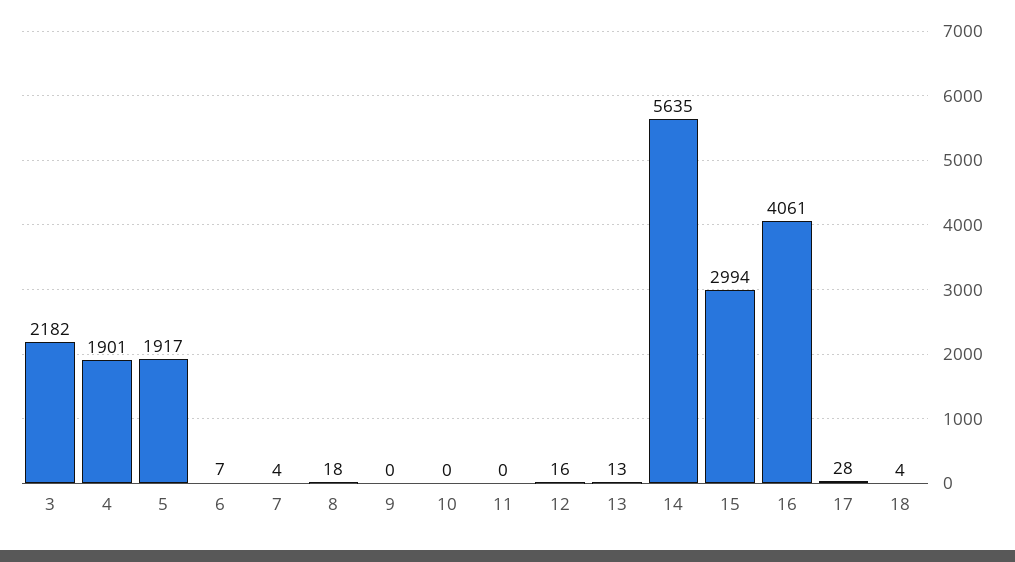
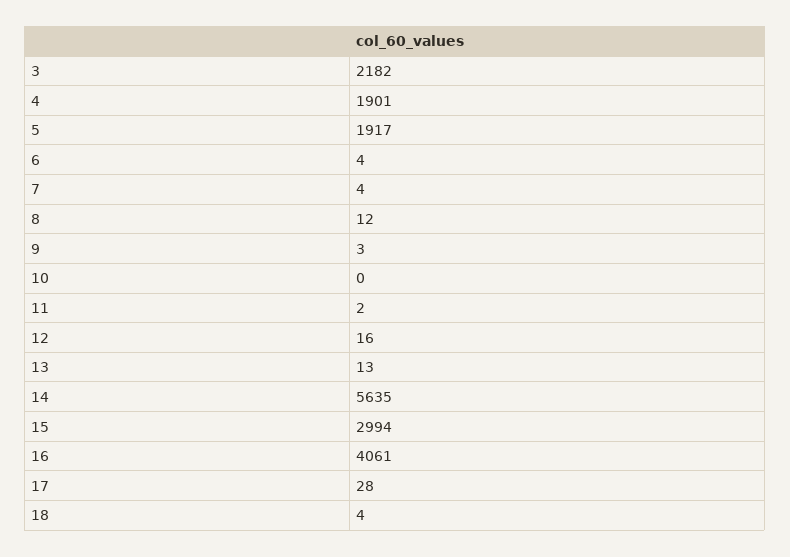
6: 7 -> 4
8: 18 -> 12
9: 0 -> 3
11: 0 -> 2

